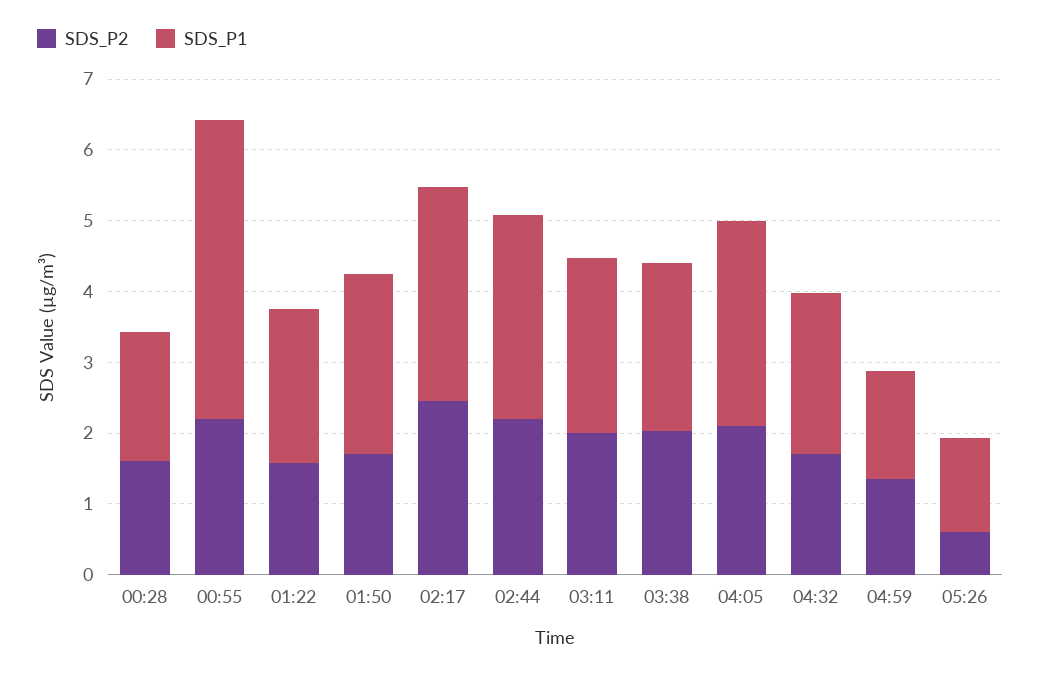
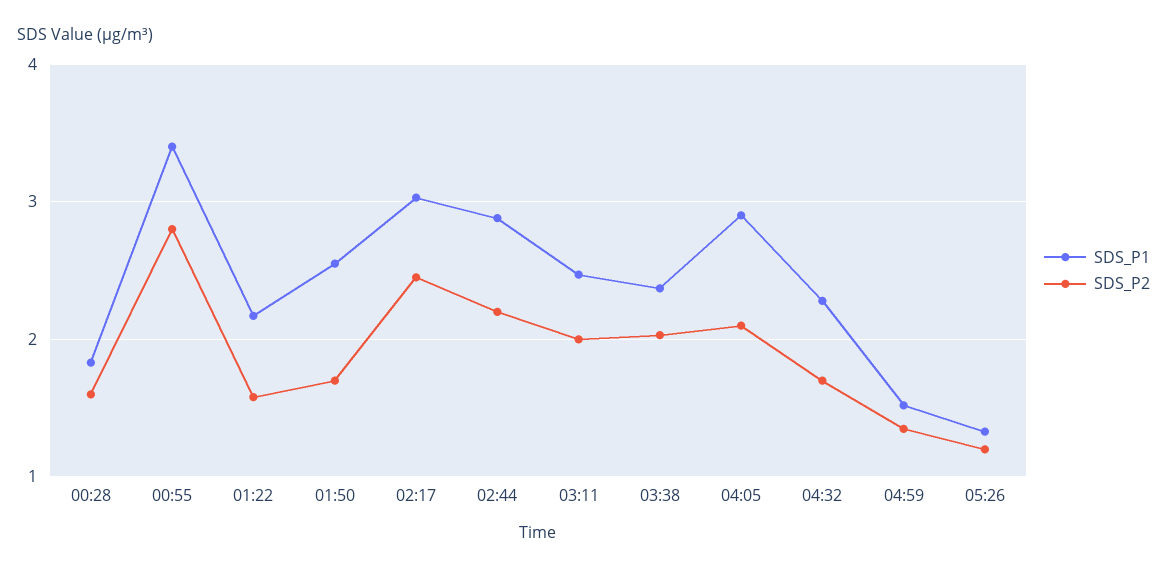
SDS_P2, 00:55: 2.2 -> 2.8
SDS_P1, 00:55: 4.2 -> 3.4
SDS_P2, 05:26: 0.6 -> 1.2

